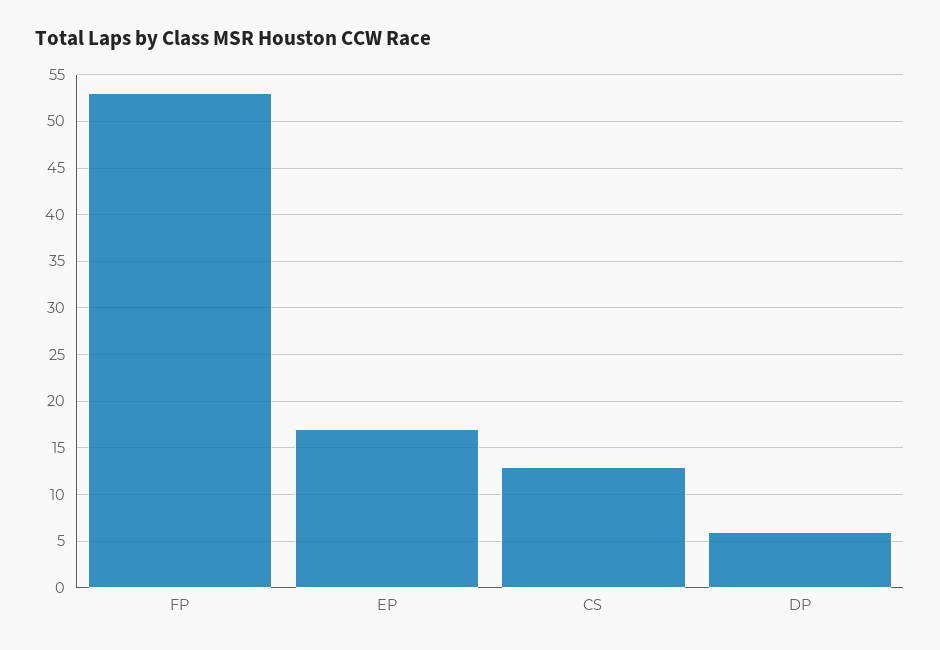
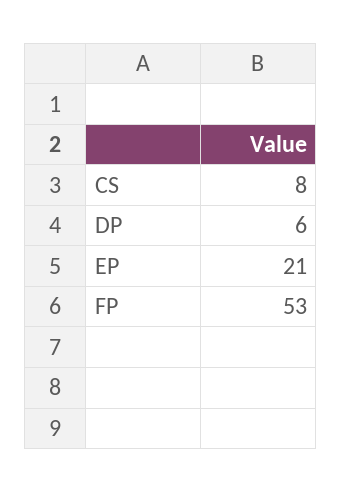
EP: 17 -> 21
CS: 13 -> 8

